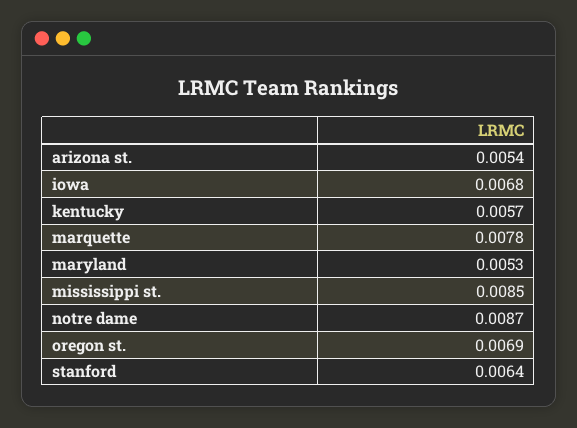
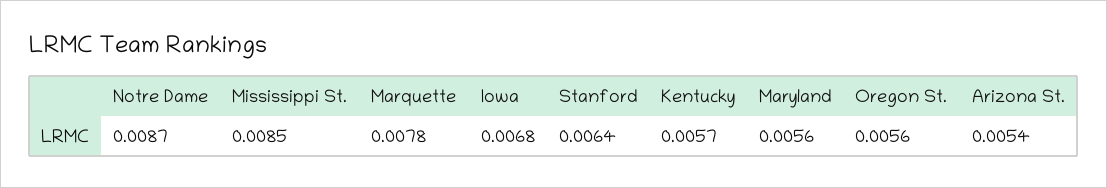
maryland: 0.0053 -> 0.0056
oregon st.: 0.0069 -> 0.0056

